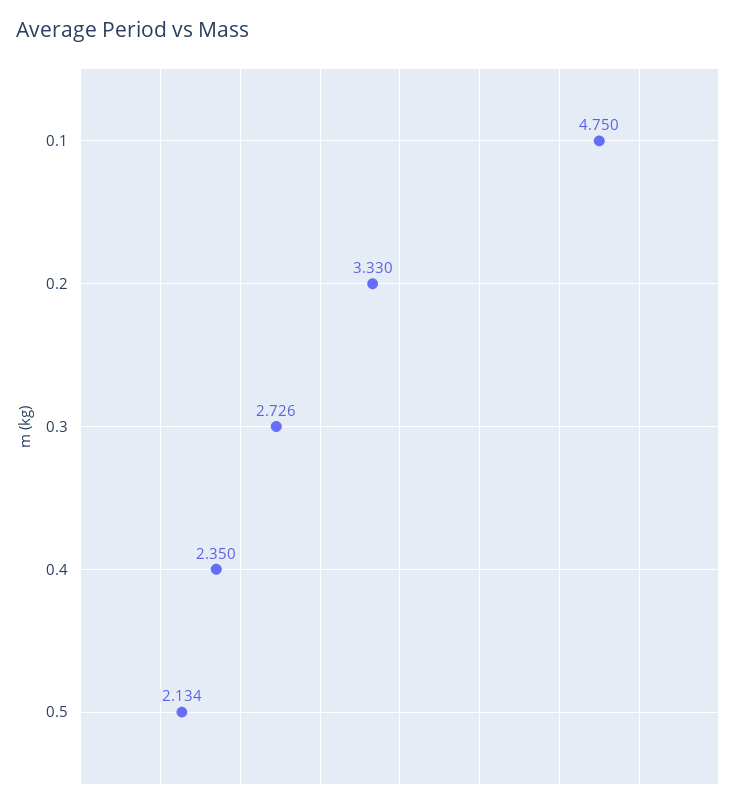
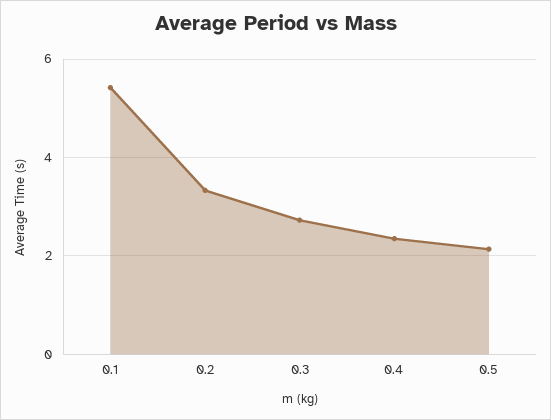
0.1: 4.75 -> 5.4

